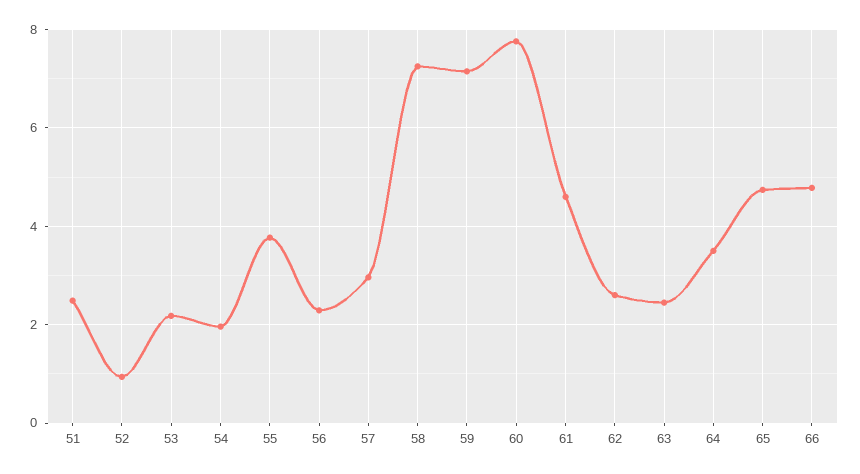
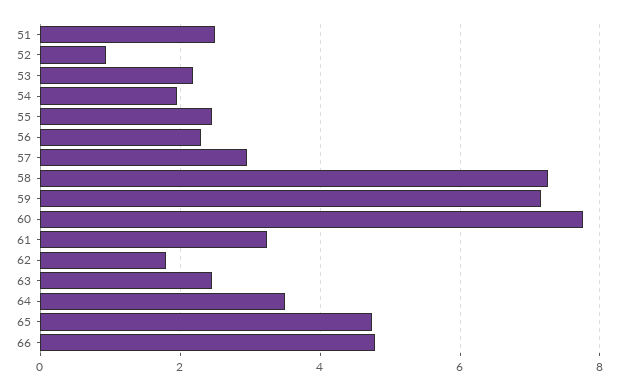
55: 3.8 -> 2.4
61: 4.6 -> 3.2
62: 2.6 -> 1.8

